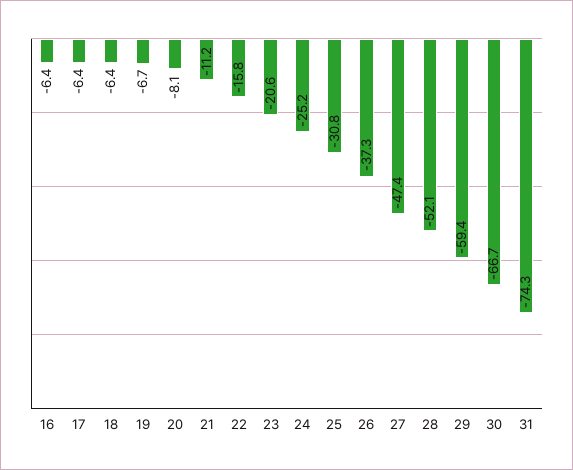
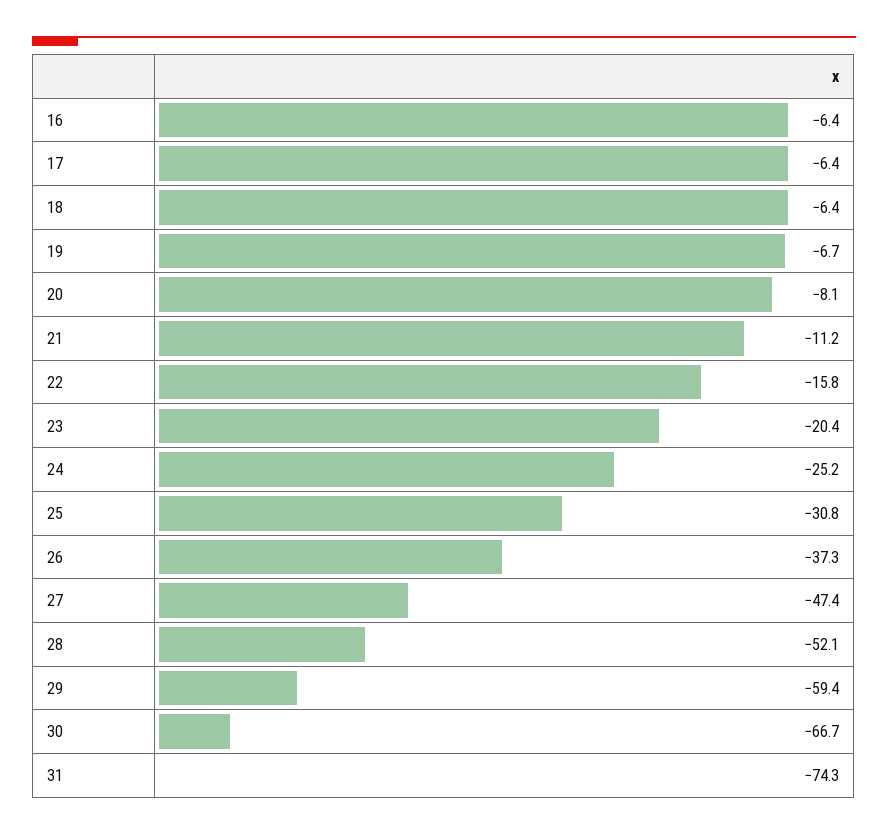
23: -20.6 -> -20.4

